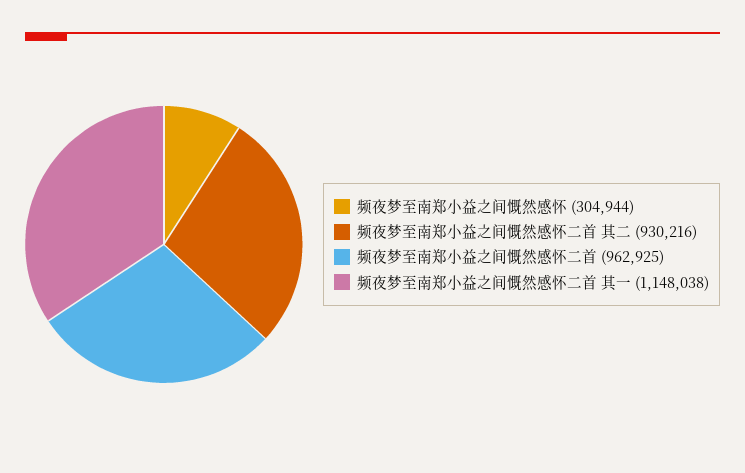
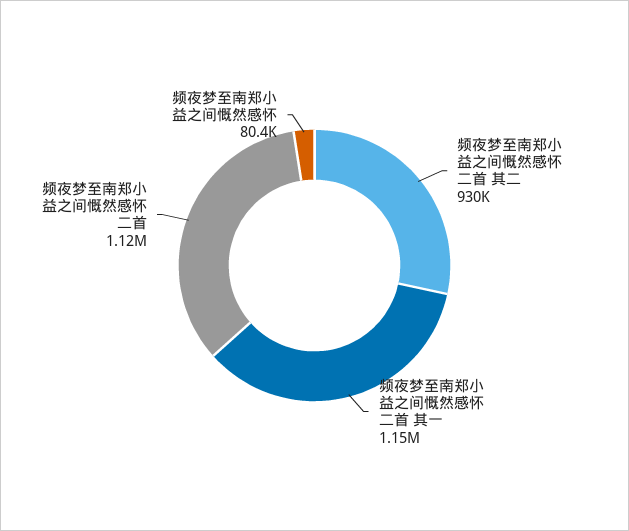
频夜梦至南郑小益之间慨然感怀: 304944 -> 80400
频夜梦至南郑小益之间慨然感怀二首: 962925 -> 1120000

